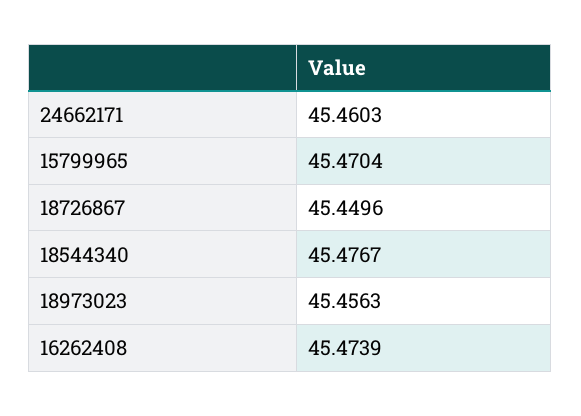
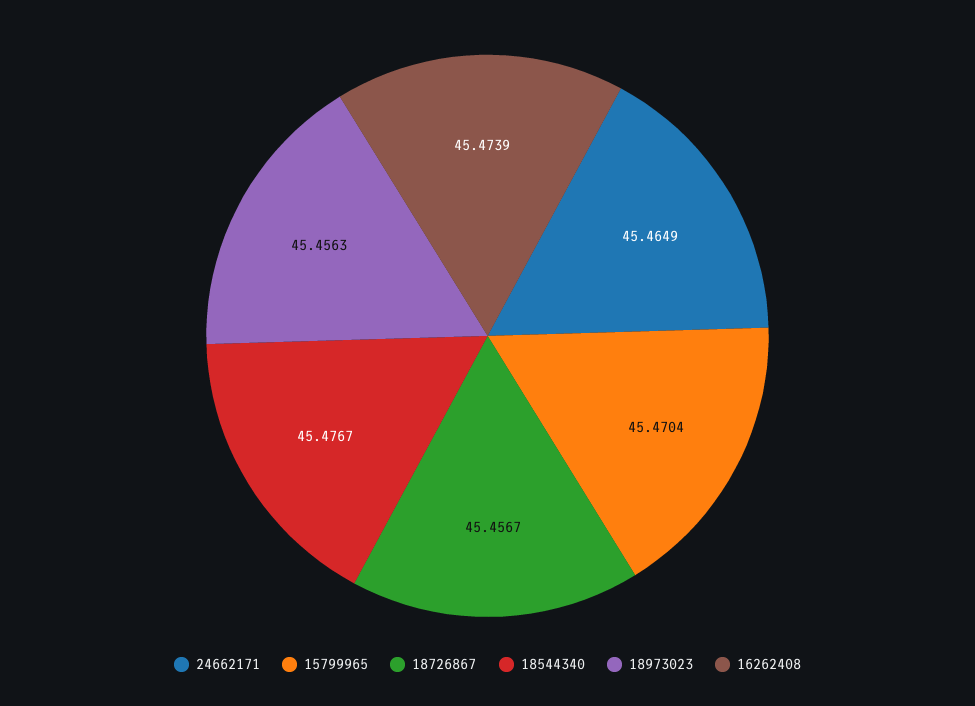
24662171: 45.4603 -> 45.4649
18726867: 45.4496 -> 45.4567

